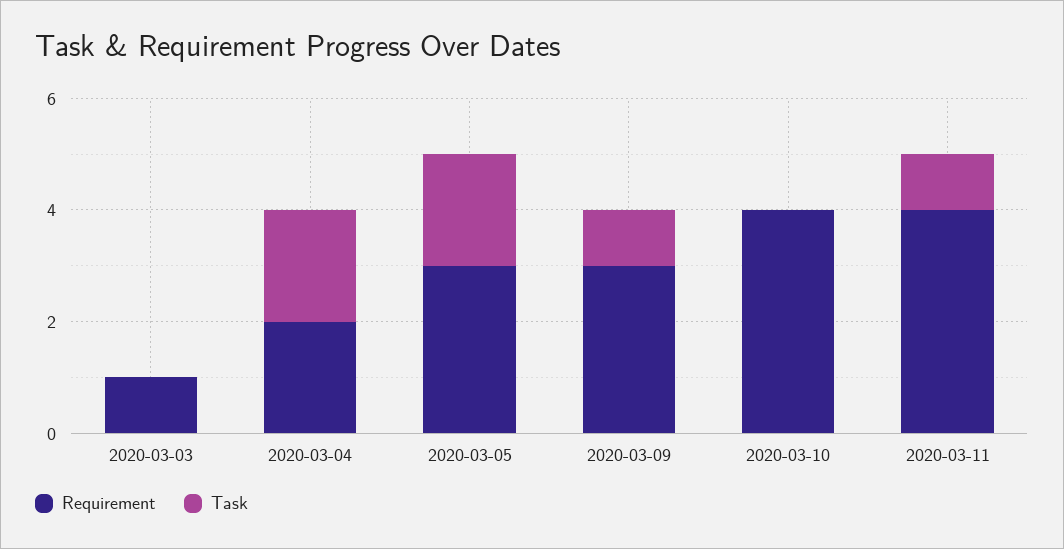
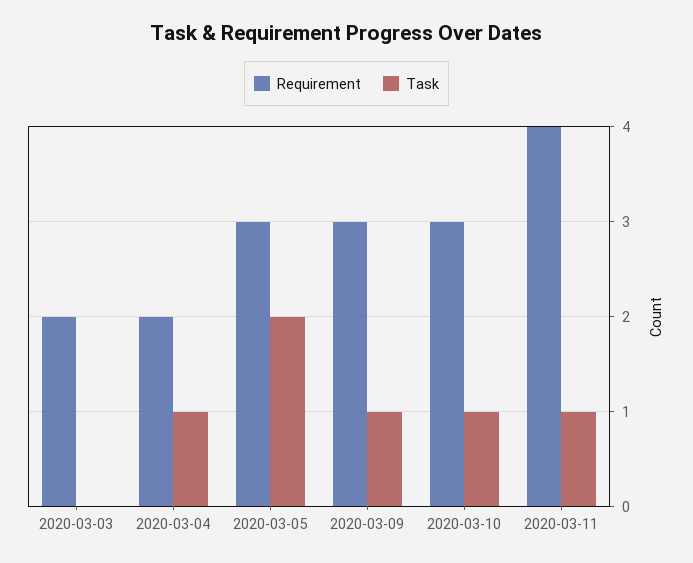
Requirement, 2020-03-03: 1 -> 2
Task, 2020-03-04: 2 -> 1
Requirement, 2020-03-10: 4 -> 3
Task, 2020-03-10: 0 -> 1

